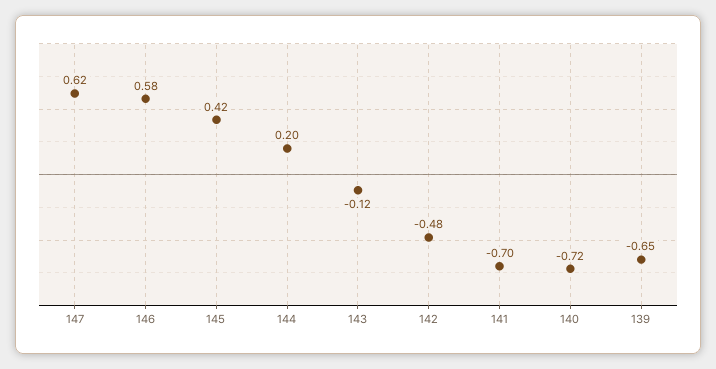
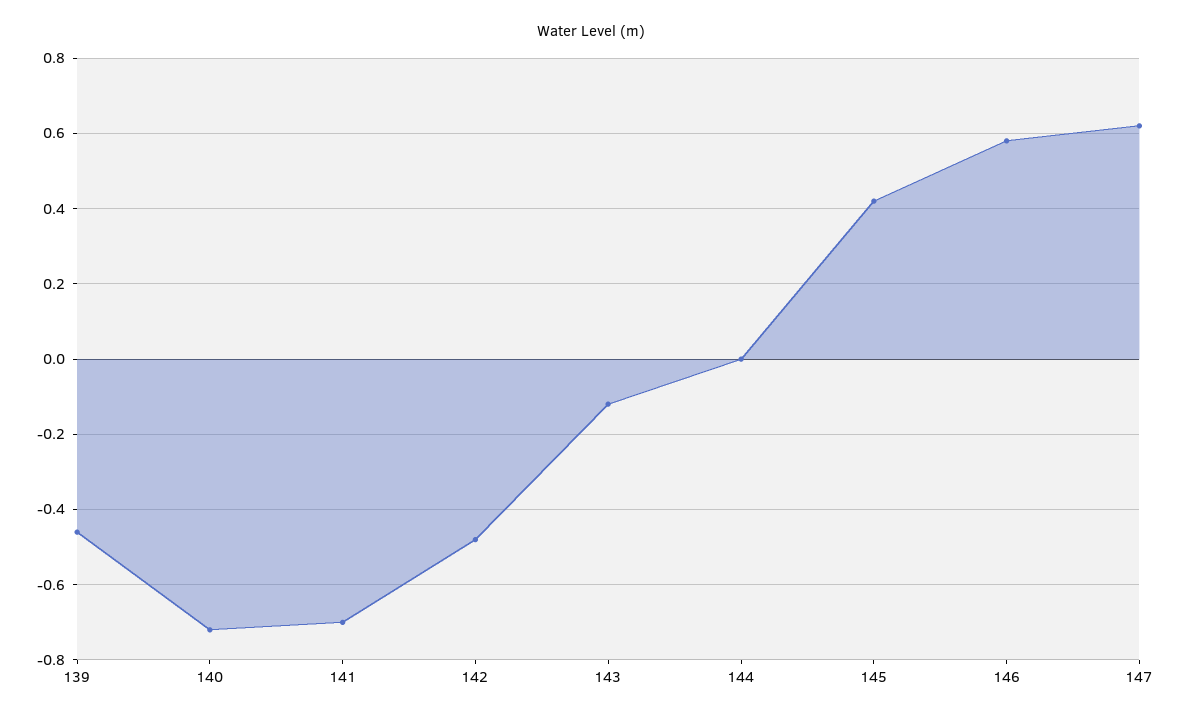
144: 0.2 -> 0
139: -0.65 -> -0.45

